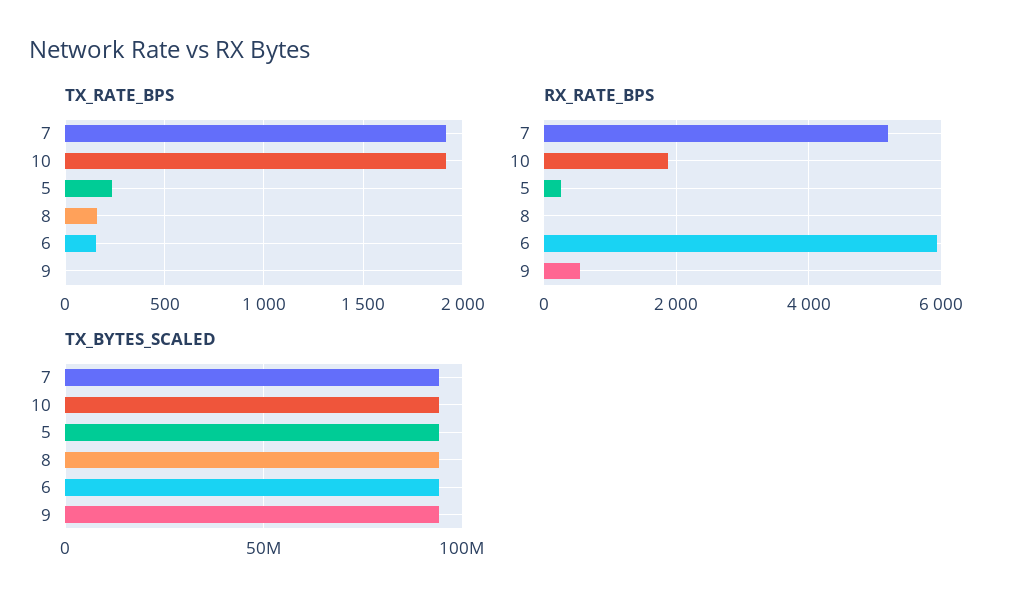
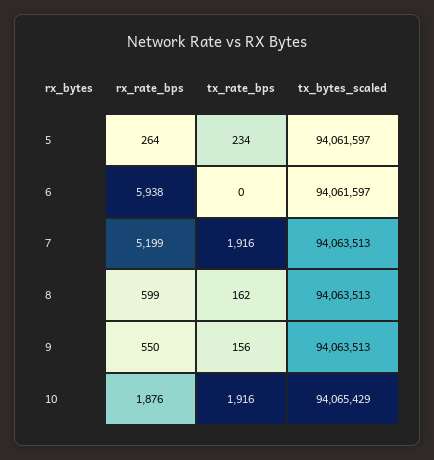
TX_RATE_BPS, 6: 150 -> 0
TX_RATE_BPS, 9: 0 -> 156
RX_RATE_BPS, 8: 0 -> 599

